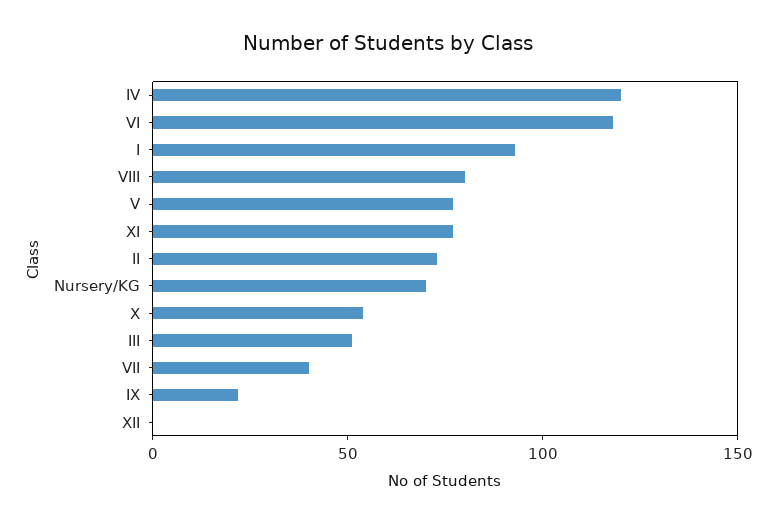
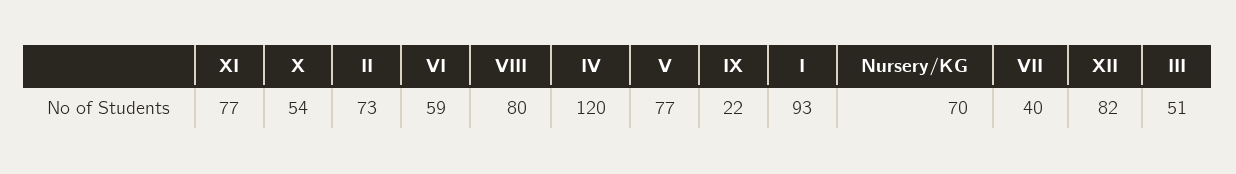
VI: 120 -> 59
XII: 0 -> 82

